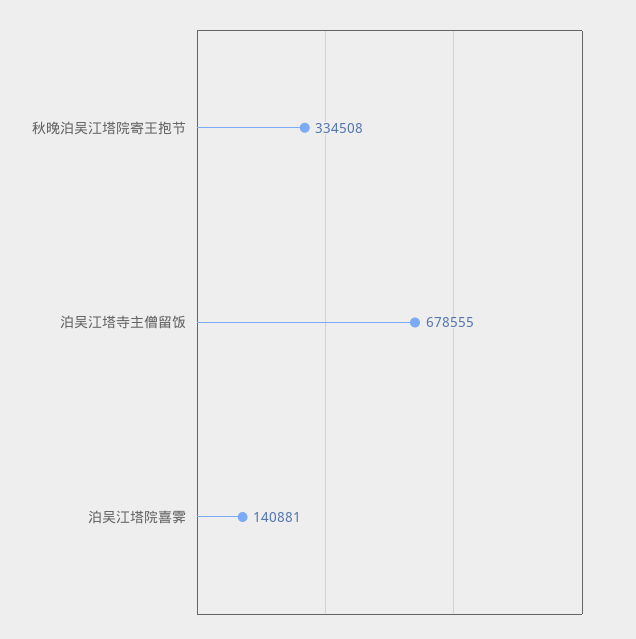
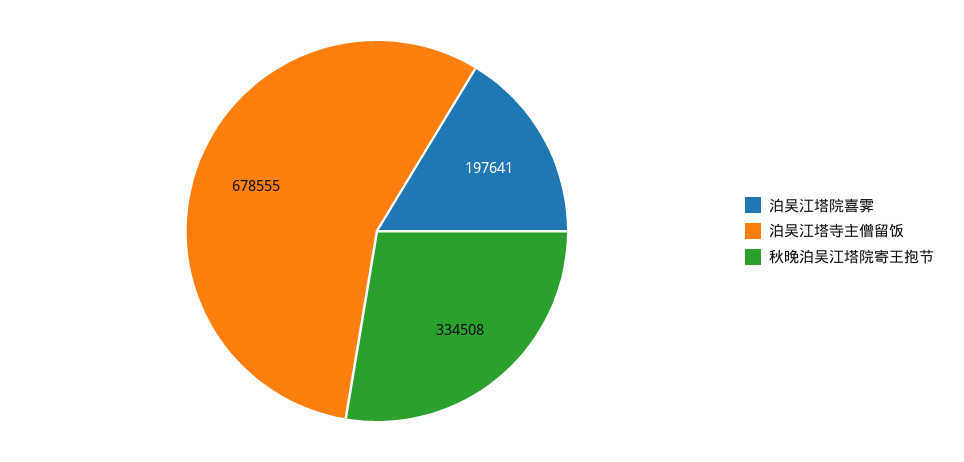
泊吴江塔院喜霁: 140881 -> 197641

